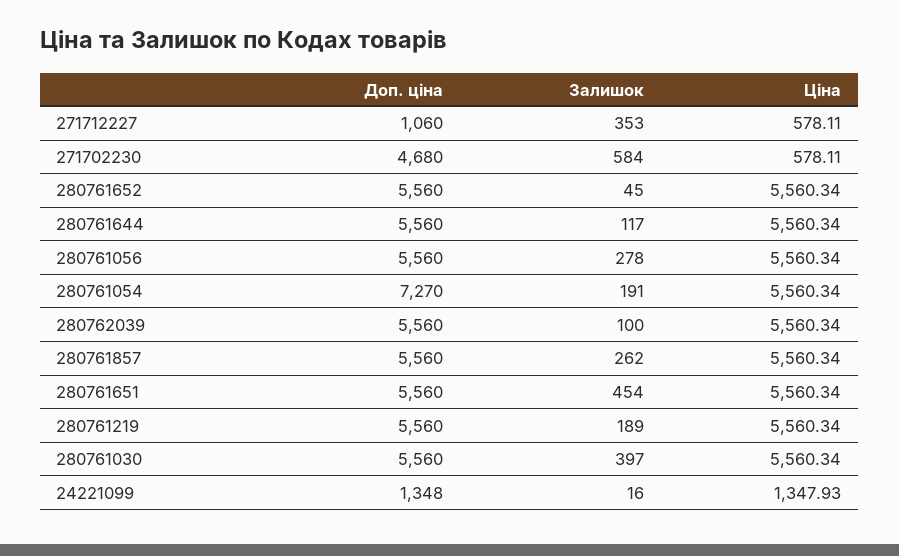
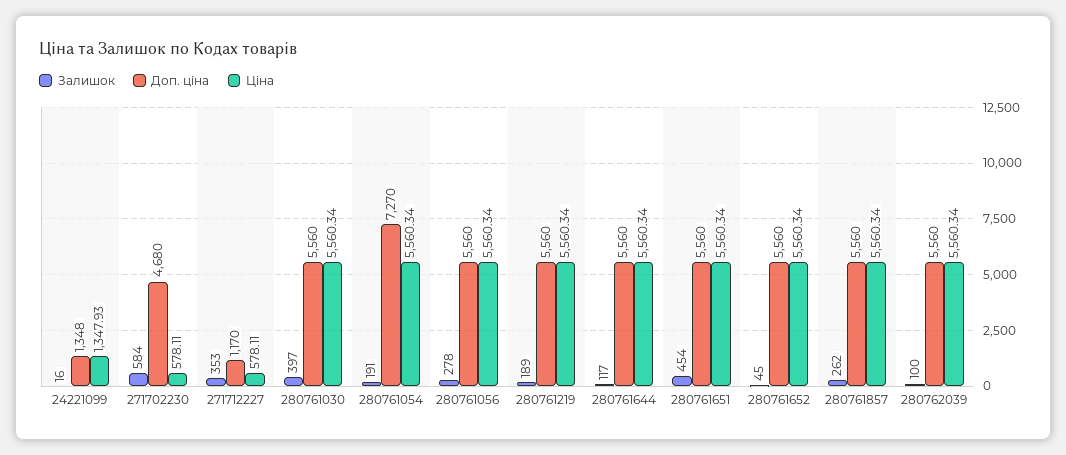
Доп. ціна, 271712227: 1060 -> 1170

